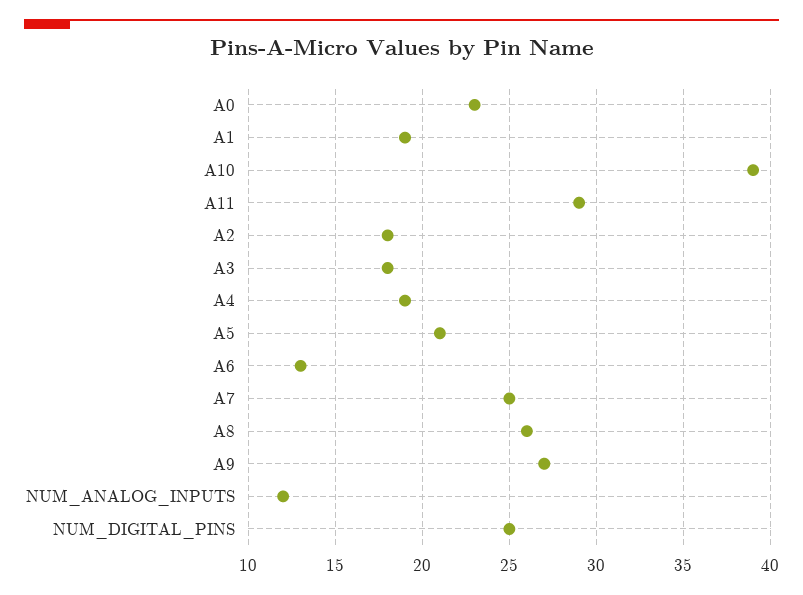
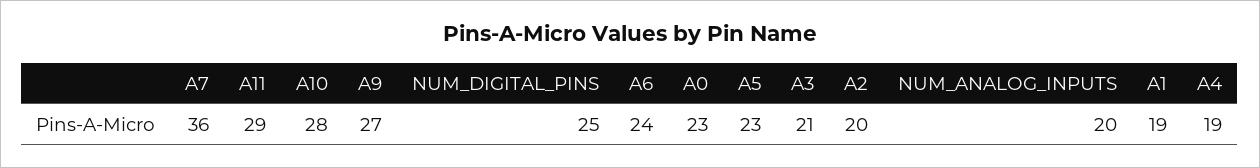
A10: 39 -> 28
A2: 18 -> 20
A3: 18 -> 21
A5: 21 -> 23
A6: 13 -> 24
A7: 25 -> 36
A8: 26 -> none
NUM_ANALOG_INPUTS: 12 -> 20

